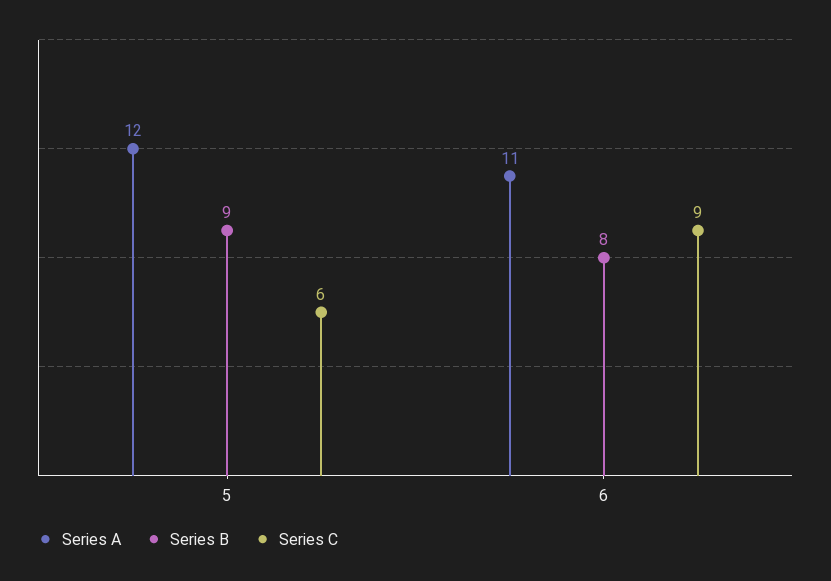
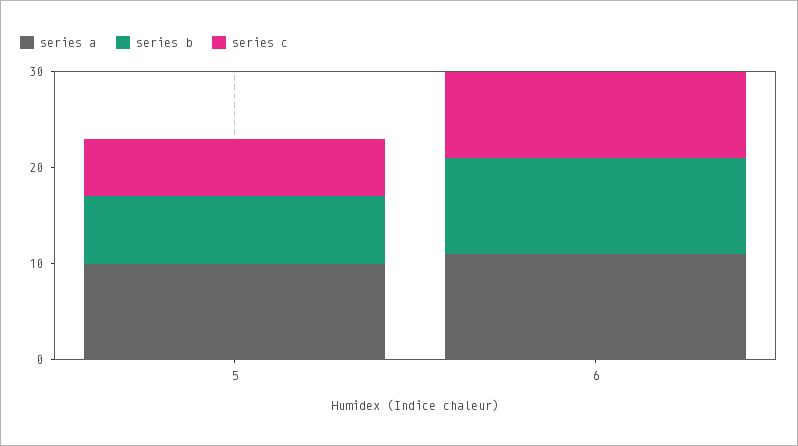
Series A, 5: 12 -> 10
Series B, 5: 9 -> 7
Series B, 6: 8 -> 10

